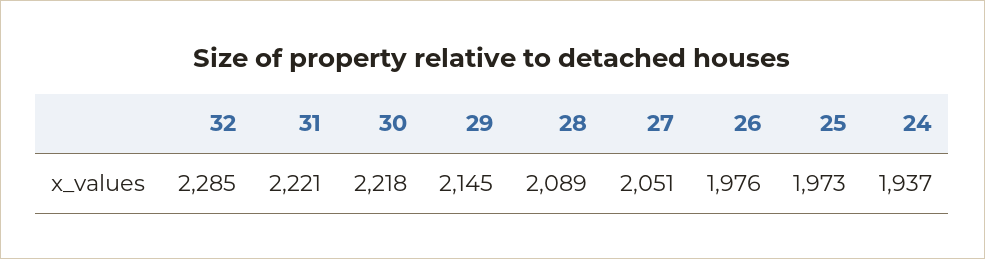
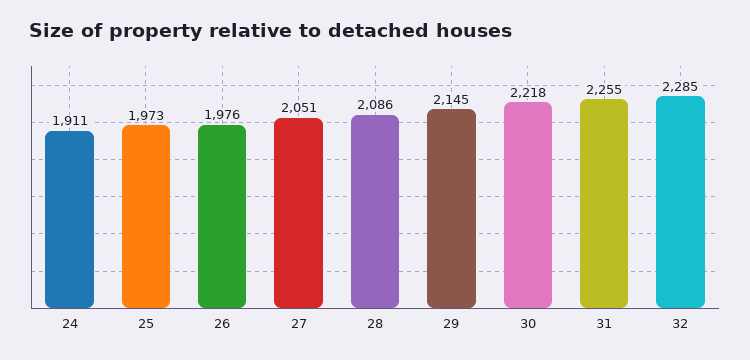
31: 2221 -> 2255
28: 2089 -> 2086
24: 1937 -> 1911

